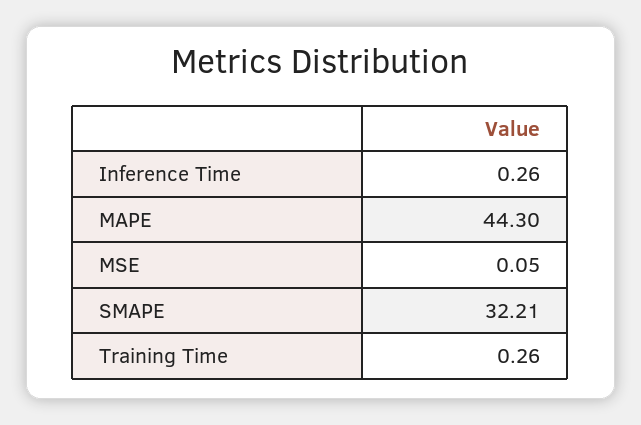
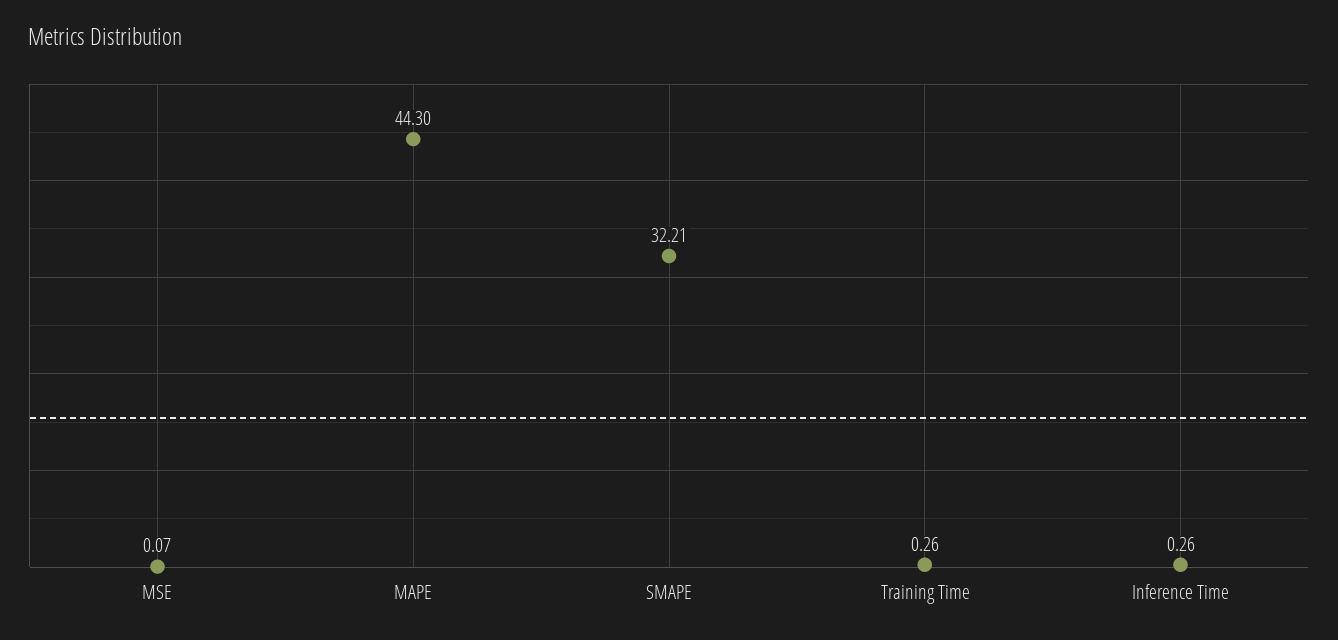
MSE: 0.05 -> 0.07

